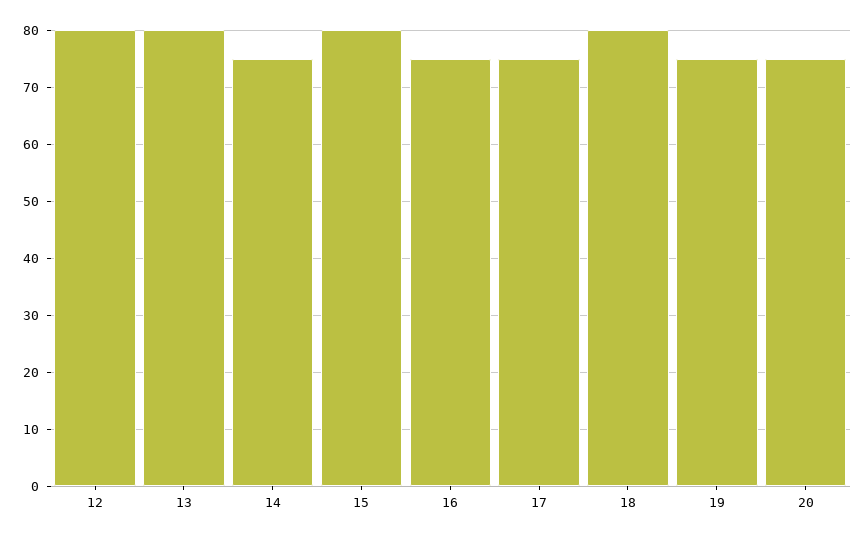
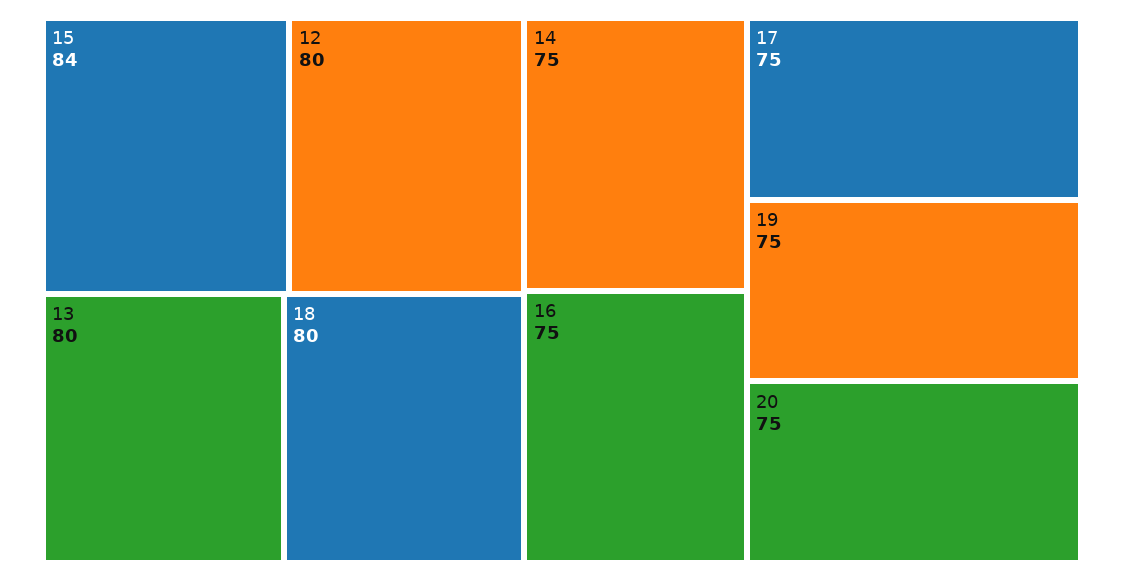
15: 80 -> 84

